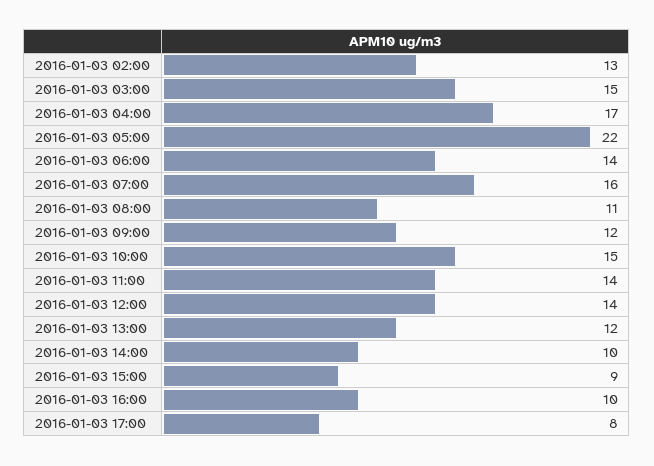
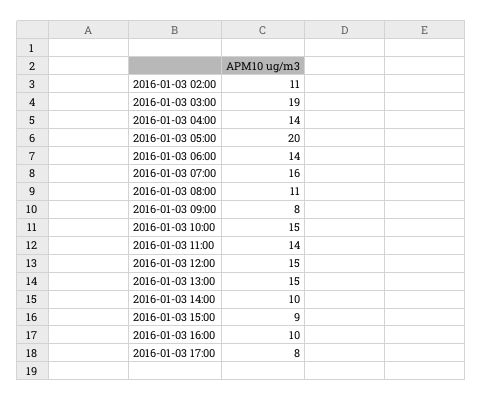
2016-01-03 02:00: 13 -> 11
2016-01-03 03:00: 15 -> 19
2016-01-03 04:00: 17 -> 14
2016-01-03 05:00: 22 -> 20
2016-01-03 09:00: 12 -> 8
2016-01-03 12:00: 14 -> 15
2016-01-03 13:00: 12 -> 15

